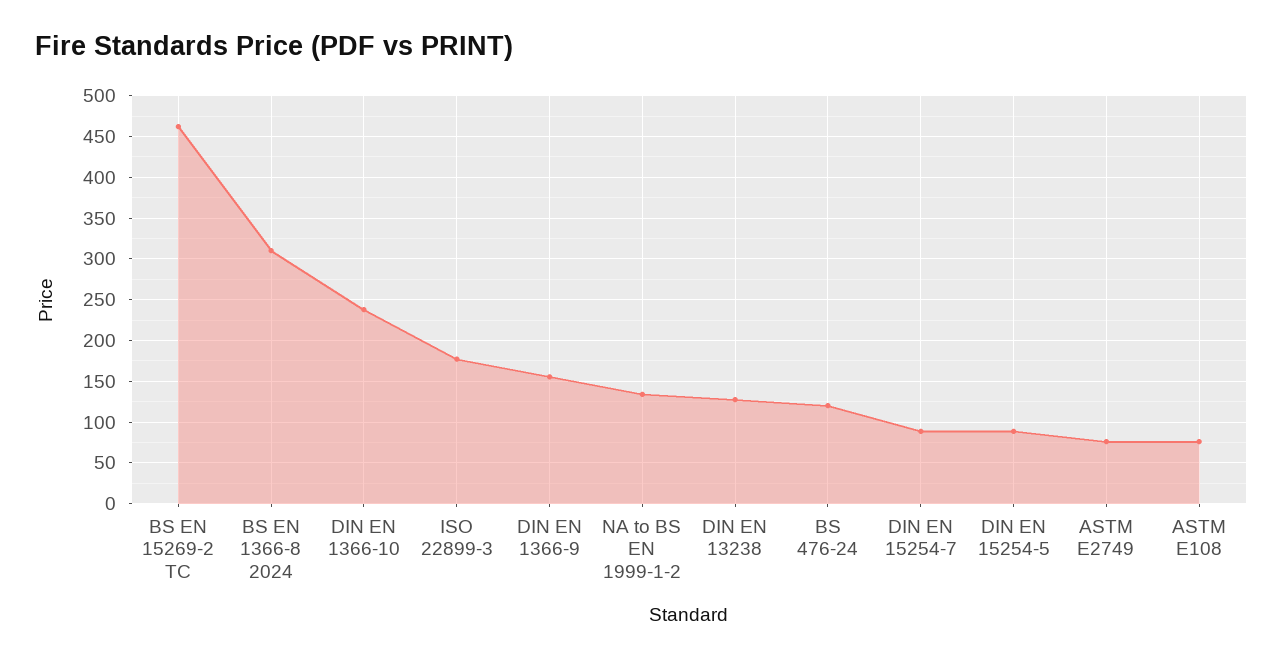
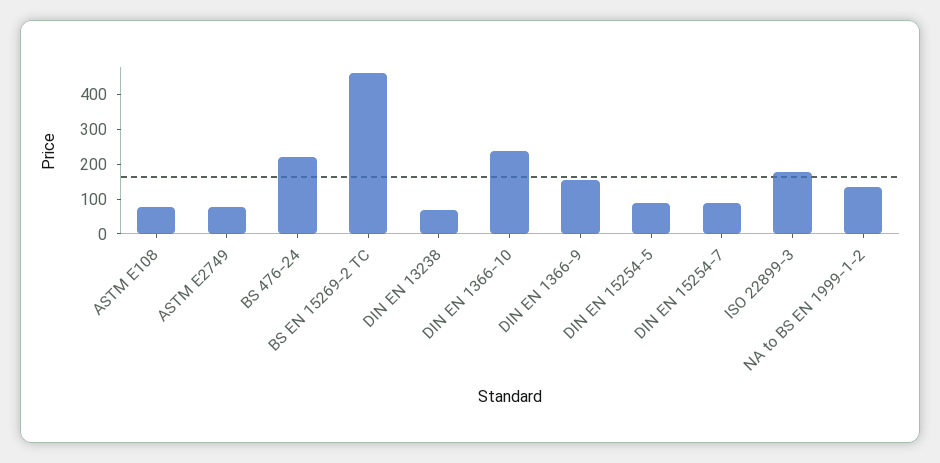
BS EN 1366-8 2024: 310 -> none
DIN EN 13238: 130 -> 75
BS 476-24: 120 -> 225

